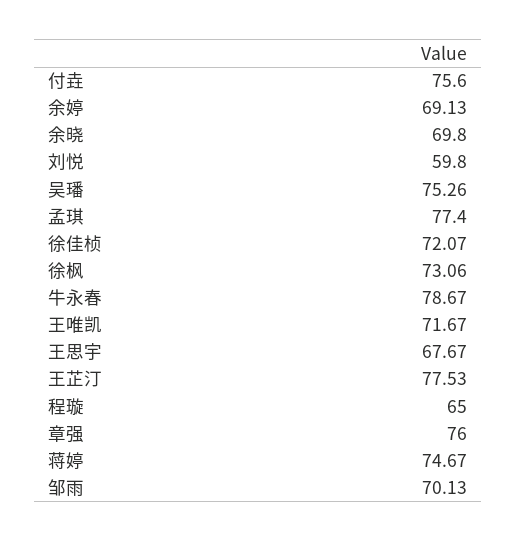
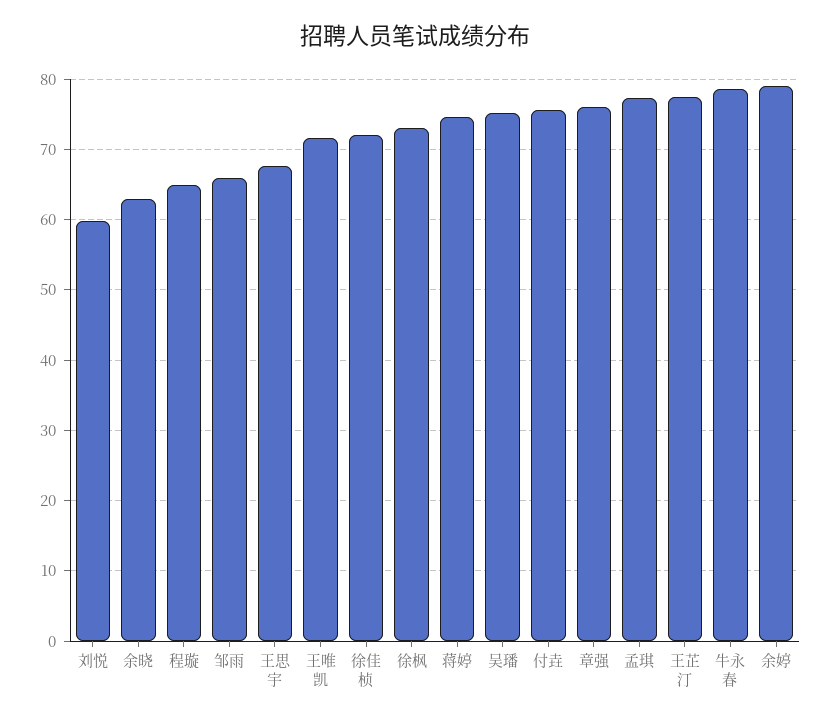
余婷: 69.13 -> 79
余晓: 69.8 -> 63
邹雨: 70.13 -> 66

